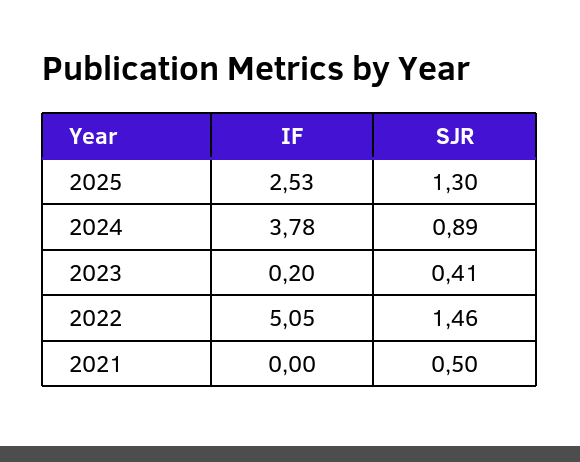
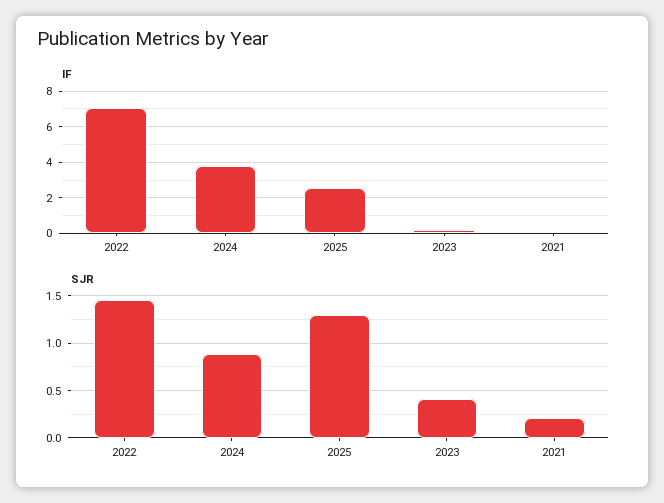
IF, 2022: 5.05 -> 7
SJR, 2021: 0.5 -> 0.2

